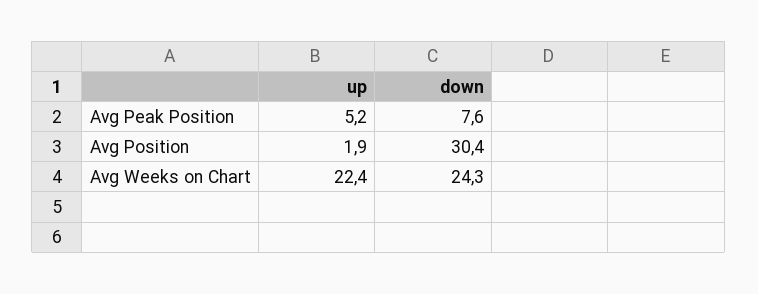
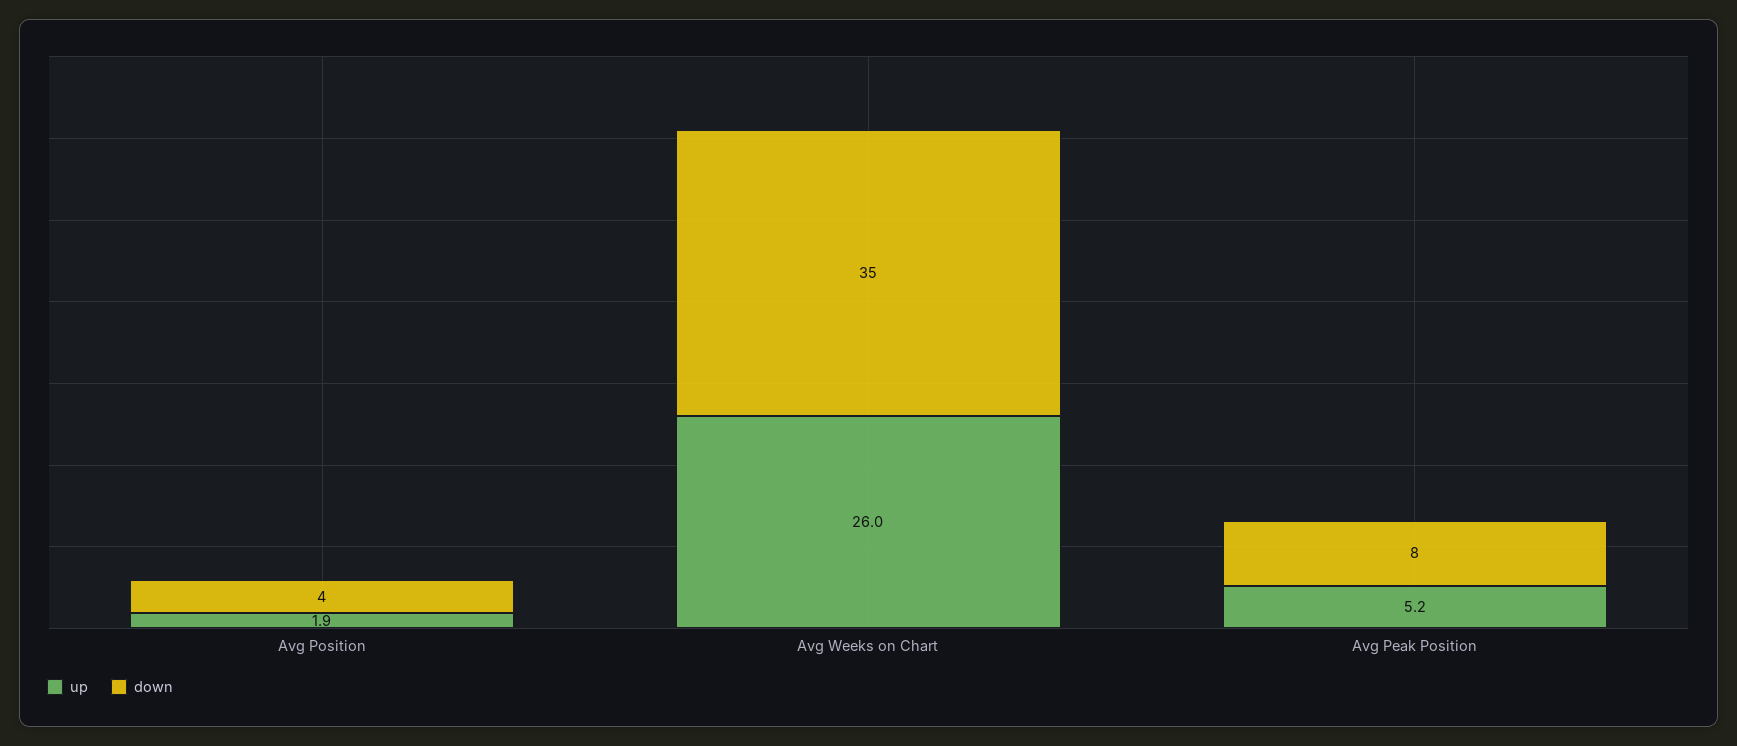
down, Avg Position: 30.4 -> 4
up, Avg Weeks on Chart: 22.4 -> 26
down, Avg Weeks on Chart: 24.3 -> 35

